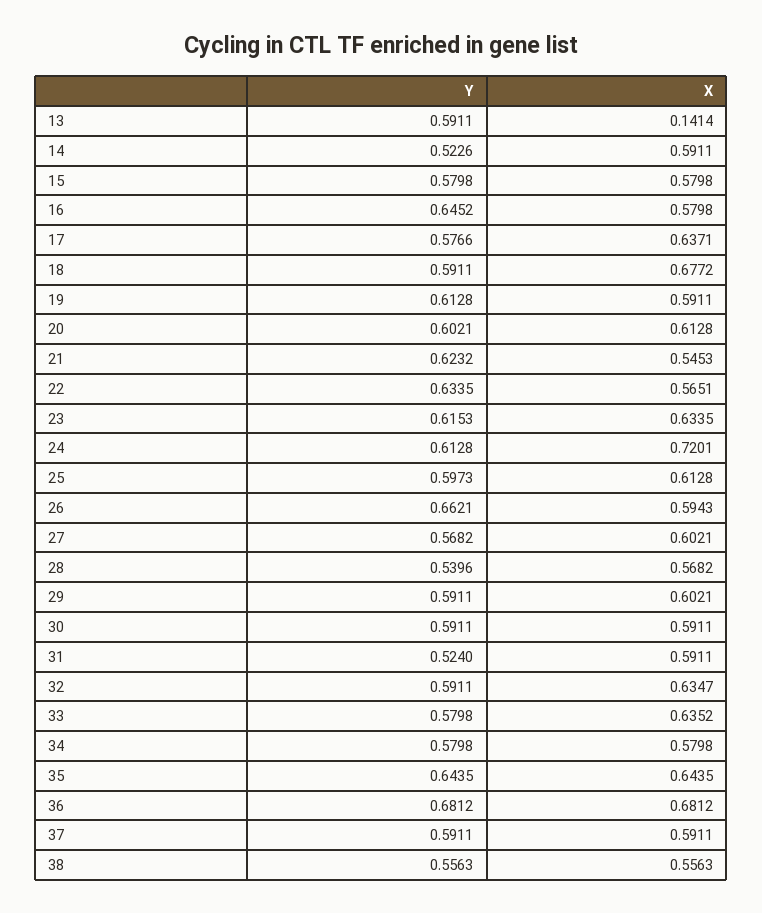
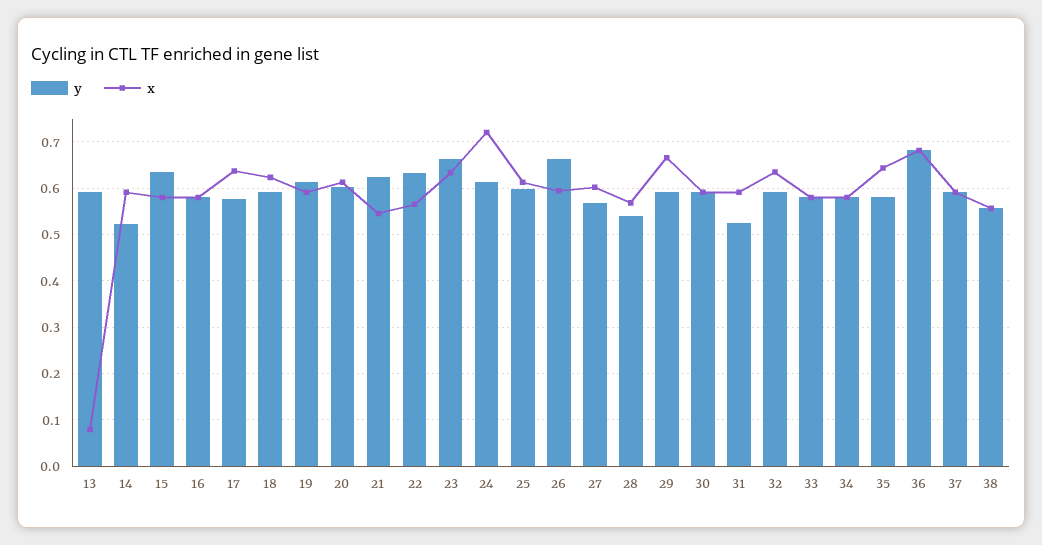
X, 13: 0.1414 -> 0.08
Y, 15: 0.5798 -> 0.64
Y, 16: 0.6452 -> 0.58
X, 18: 0.6772 -> 0.62
Y, 23: 0.6153 -> 0.66
X, 29: 0.6021 -> 0.66
X, 33: 0.6352 -> 0.58
Y, 35: 0.6435 -> 0.58

